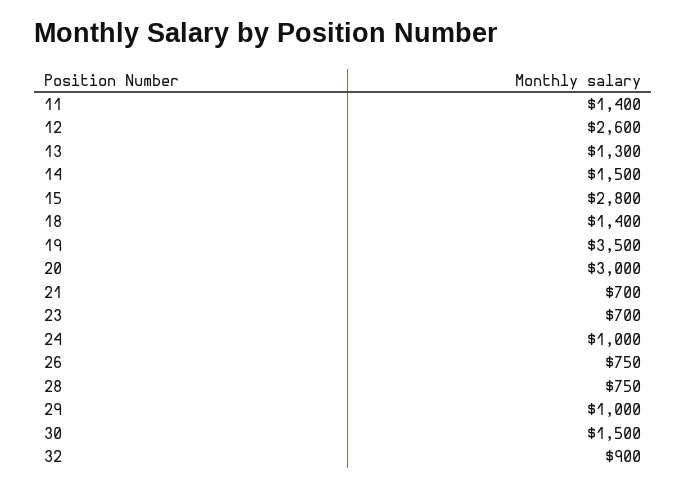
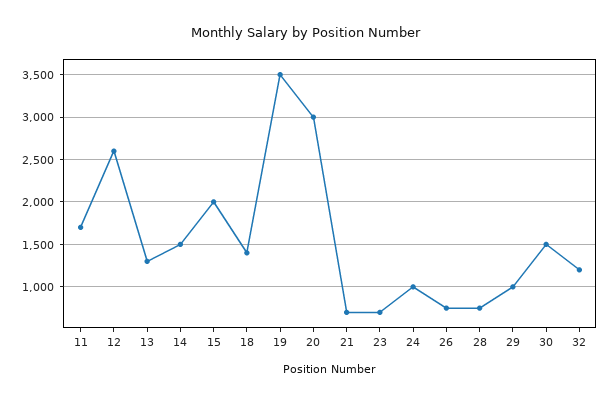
11: 1400 -> 1700
15: 2800 -> 2000
32: 900 -> 1200

